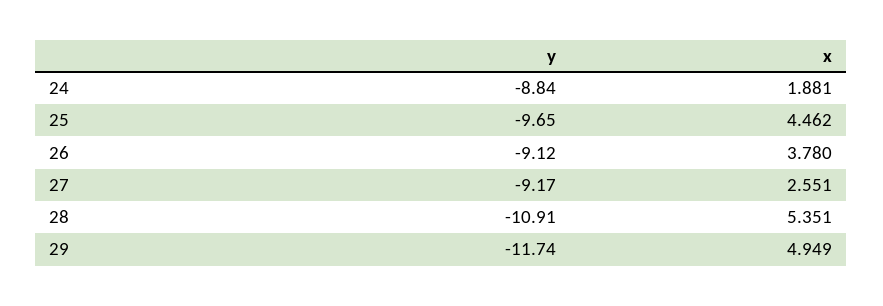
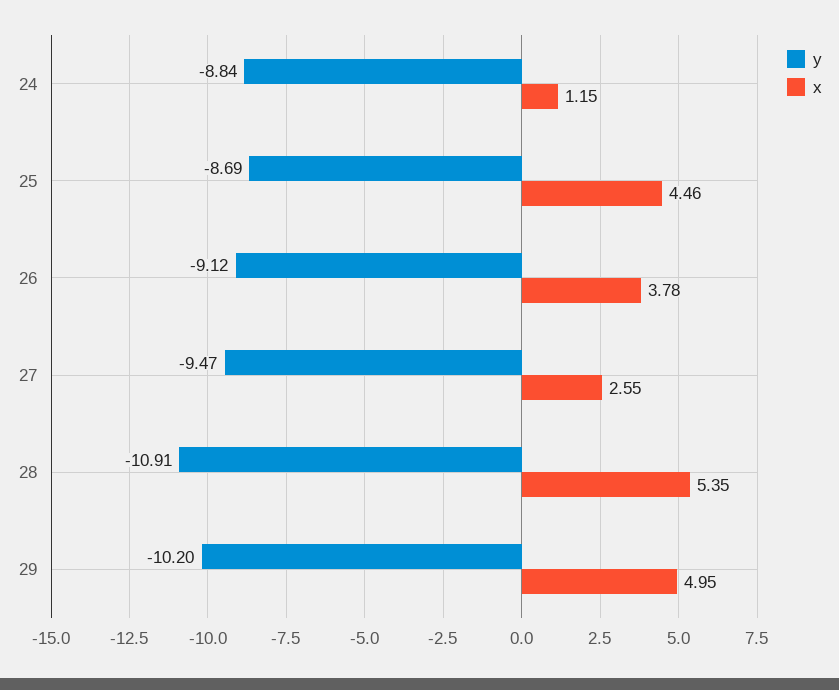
x, 24: 1.881 -> 1.15
y, 25: -9.65 -> -8.69
y, 27: -9.17 -> -9.47
y, 29: -11.74 -> -10.2

